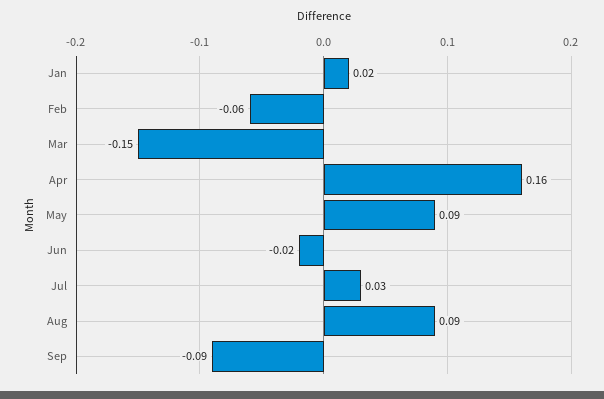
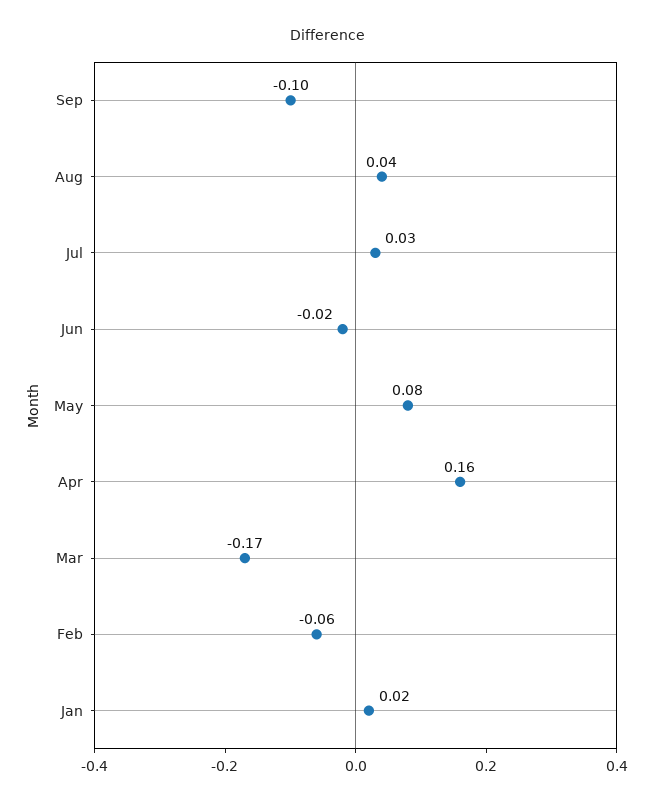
Mar: -0.15 -> -0.17
May: 0.09 -> 0.08
Aug: 0.09 -> 0.04
Sep: -0.09 -> -0.1

